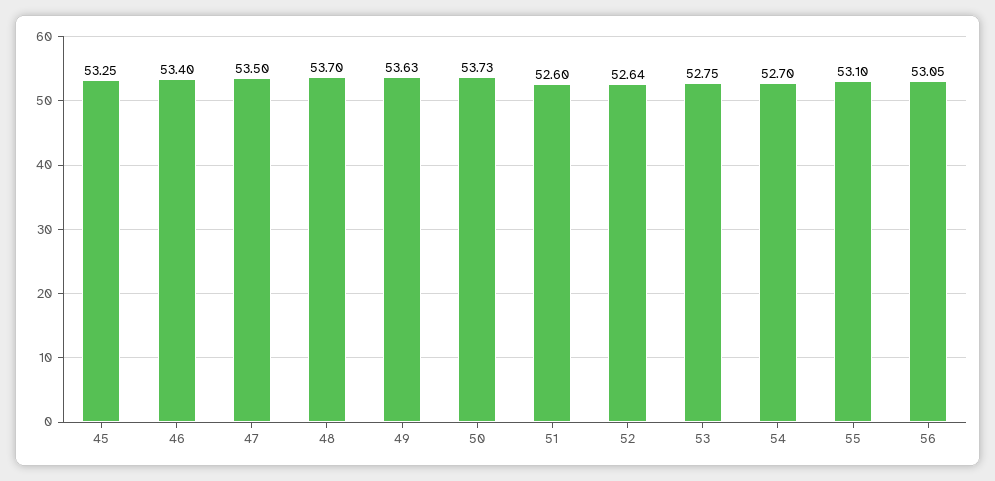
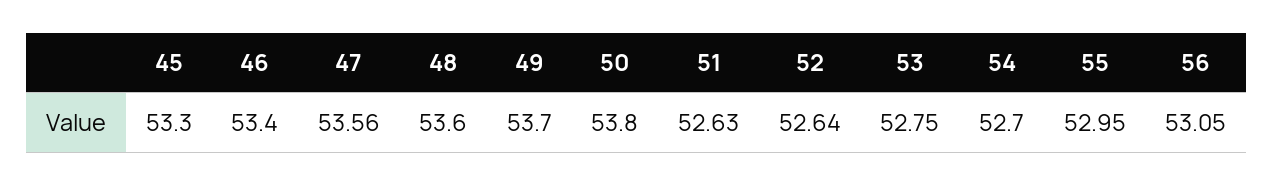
45: 53.25 -> 53.3
47: 53.5 -> 53.56
48: 53.7 -> 53.6
49: 53.63 -> 53.7
50: 53.73 -> 53.8
51: 52.6 -> 52.63
55: 53.1 -> 52.95

